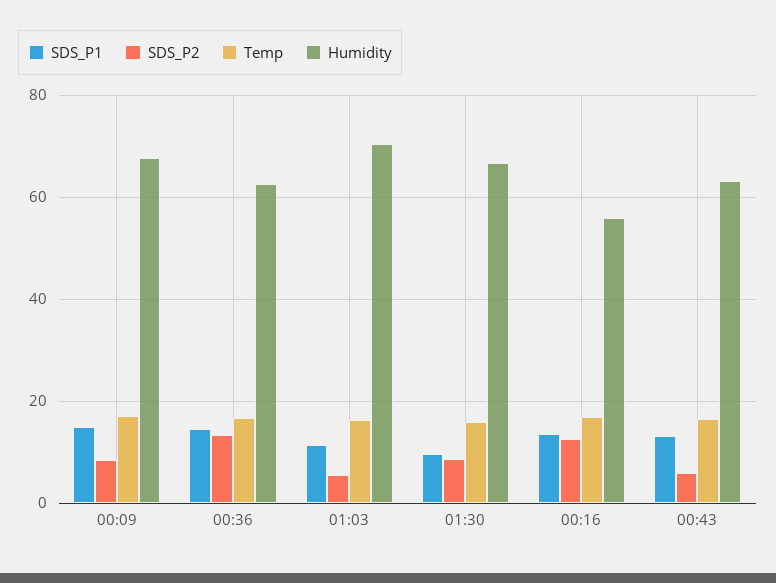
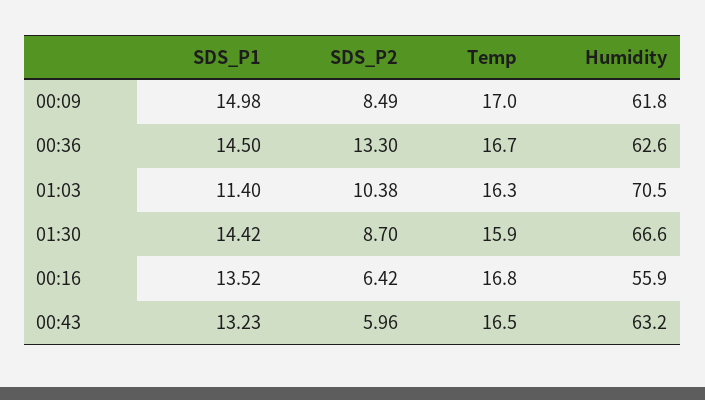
Humidity, 00:09: 68 -> 61.8
SDS_P2, 01:03: 6 -> 10.38
SDS_P1, 01:30: 10 -> 14.42
SDS_P2, 00:16: 12 -> 6.42

